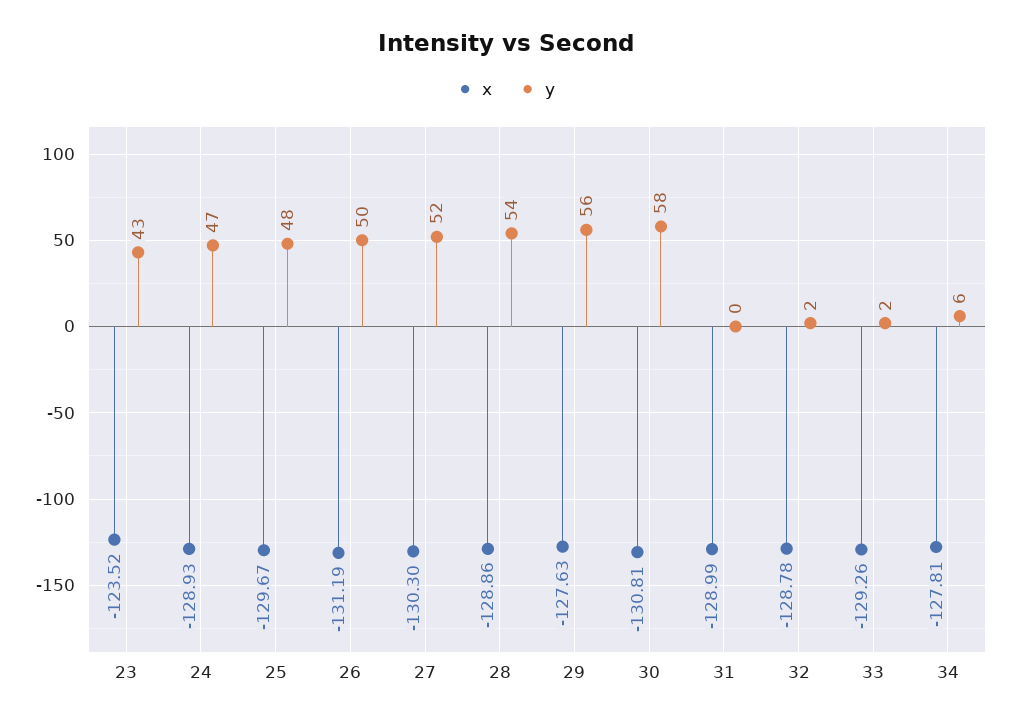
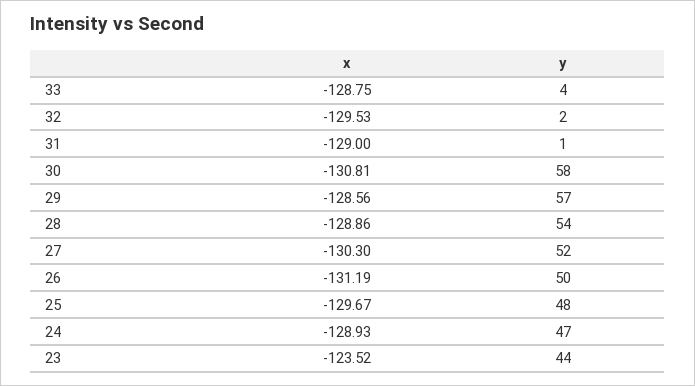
y, 23: 43 -> 44
x, 29: -127.63 -> -128.56
y, 29: 56 -> 57
x, 31: -128.99 -> -129
y, 31: 0 -> 1
x, 32: -128.78 -> -129.53
x, 33: -129.26 -> -128.75
y, 33: 2 -> 4
x, 34: -127.81 -> none
y, 34: 6 -> none

